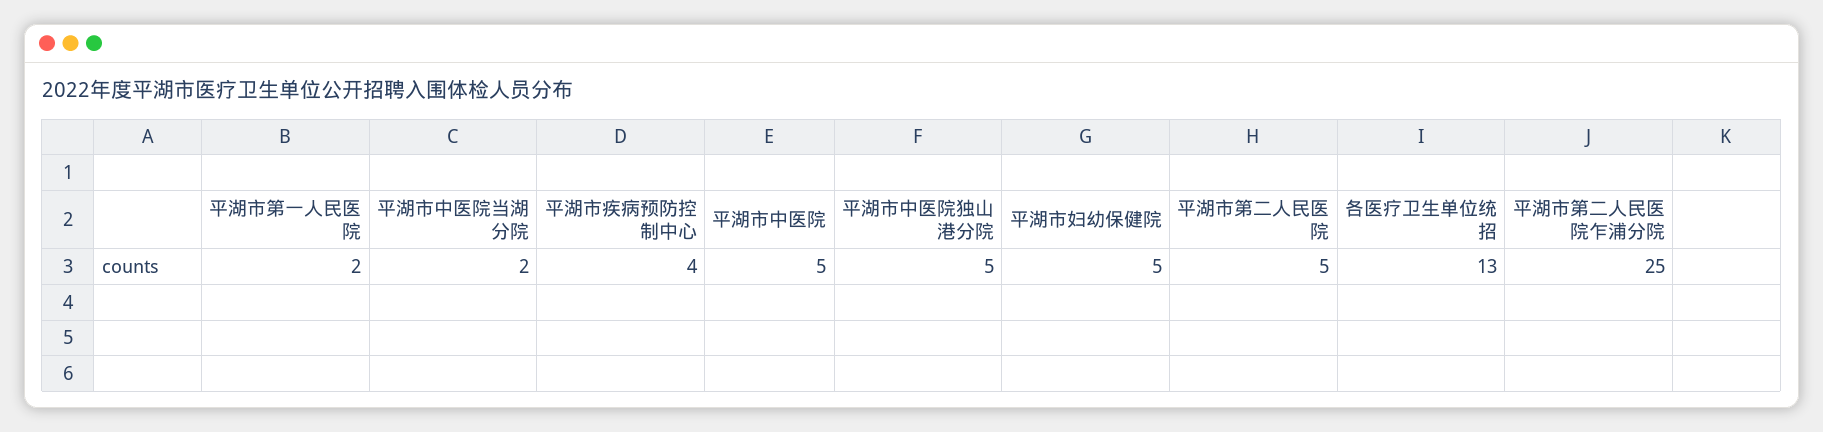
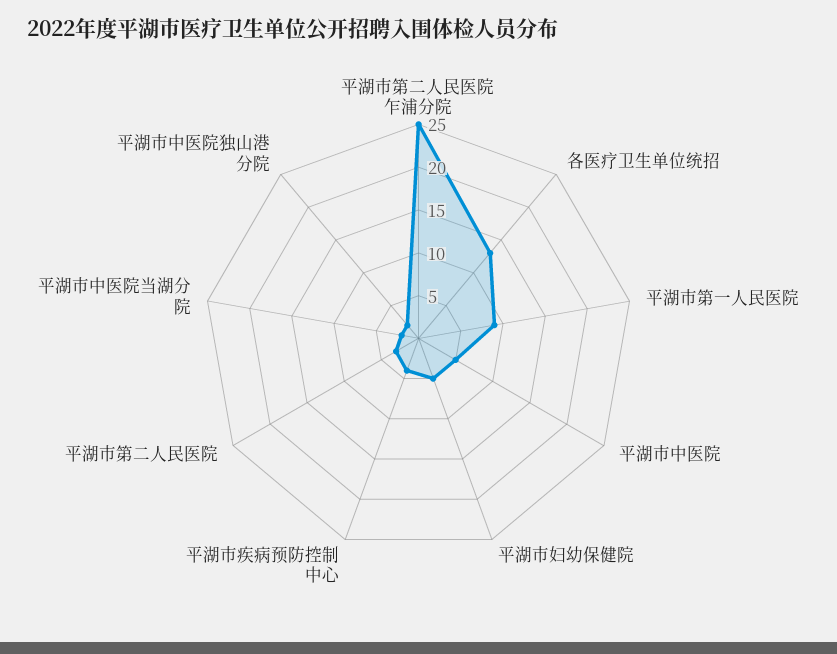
平湖市第一人民医院: 2 -> 9
平湖市中医院独山港分院: 5 -> 2
平湖市第二人民医院: 5 -> 3

